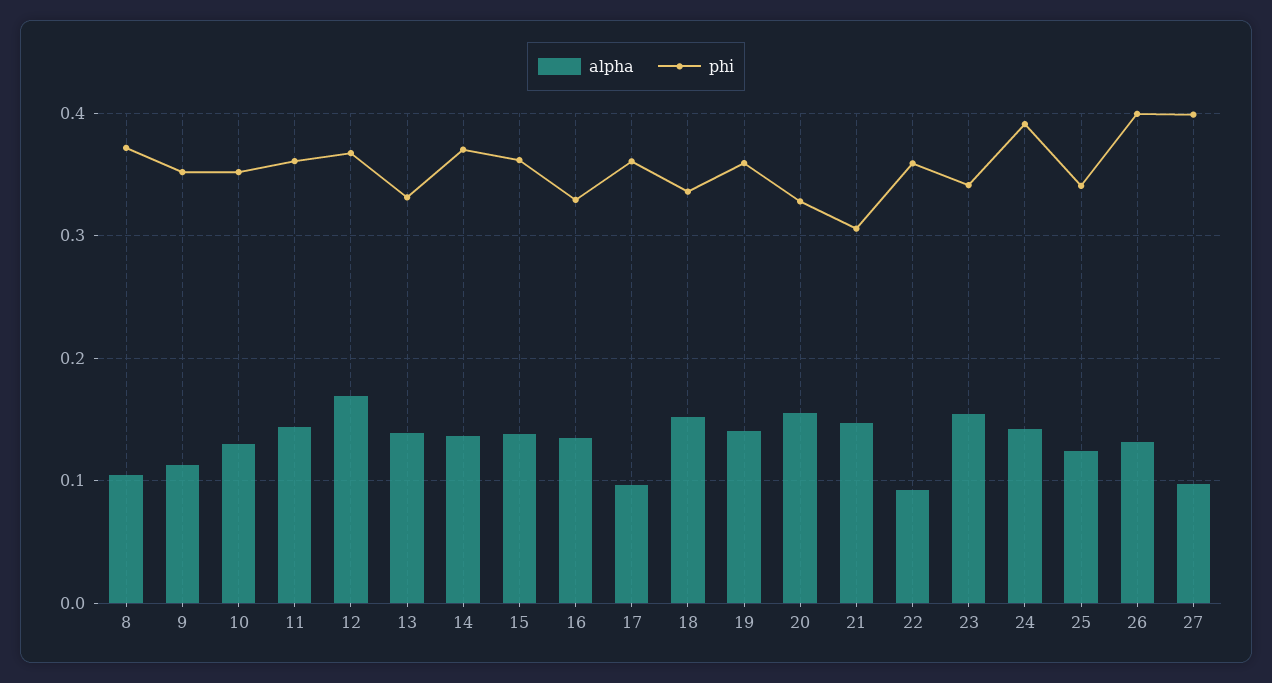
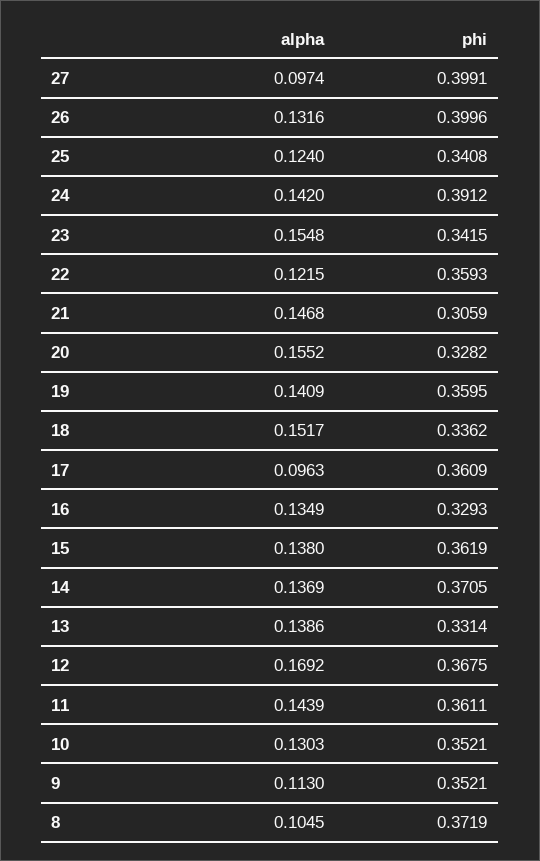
alpha, 22: 0.09 -> 0.1215

